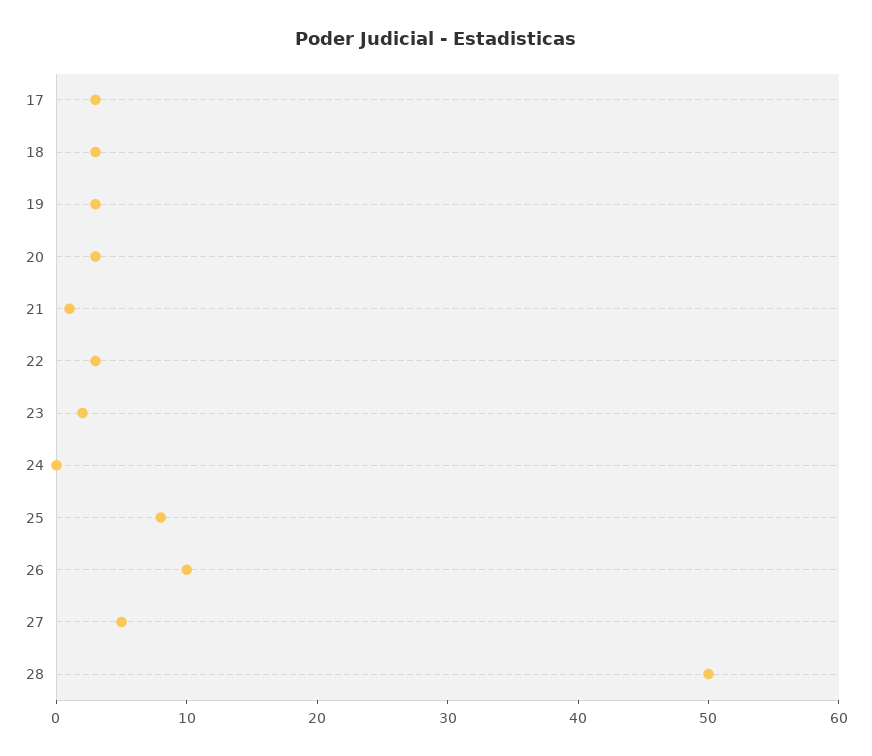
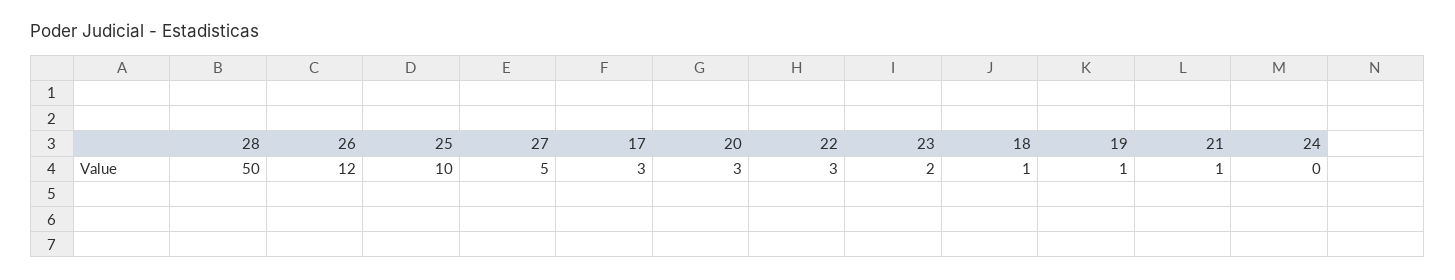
18: 3 -> 1
19: 3 -> 1
25: 8 -> 10
26: 10 -> 12

